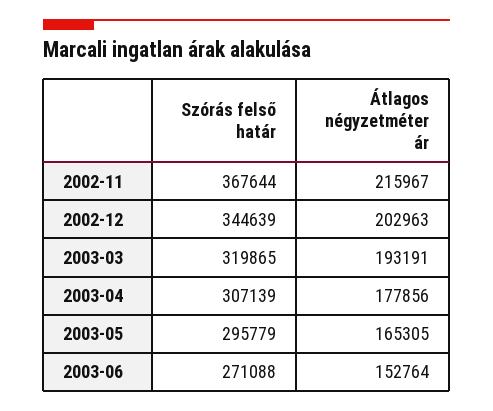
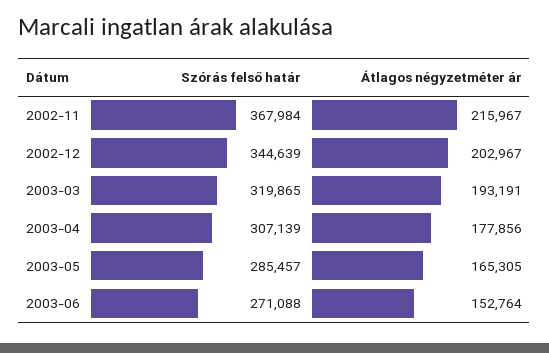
Szórás felső határ, 2002-11: 367644 -> 367984
Átlagos négyzetméter ár, 2002-12: 202963 -> 202967
Szórás felső határ, 2003-05: 295779 -> 285457

